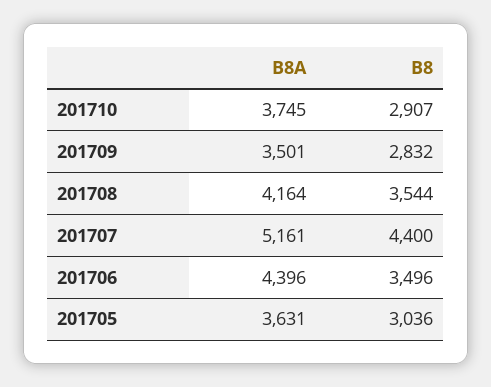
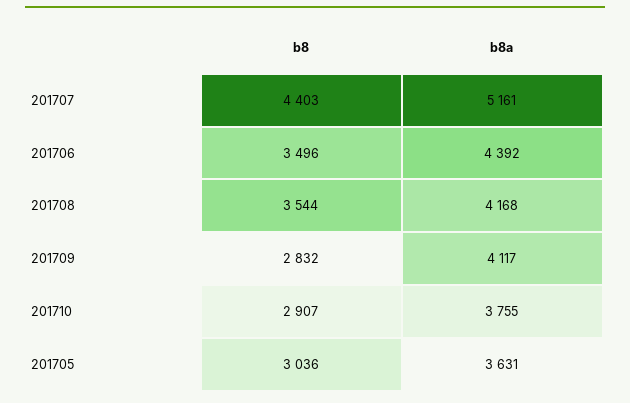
B8A, 201710: 3745 -> 3755
B8A, 201709: 3501 -> 4117
B8A, 201708: 4164 -> 4168
B8, 201707: 4400 -> 4403
B8A, 201706: 4396 -> 4392

